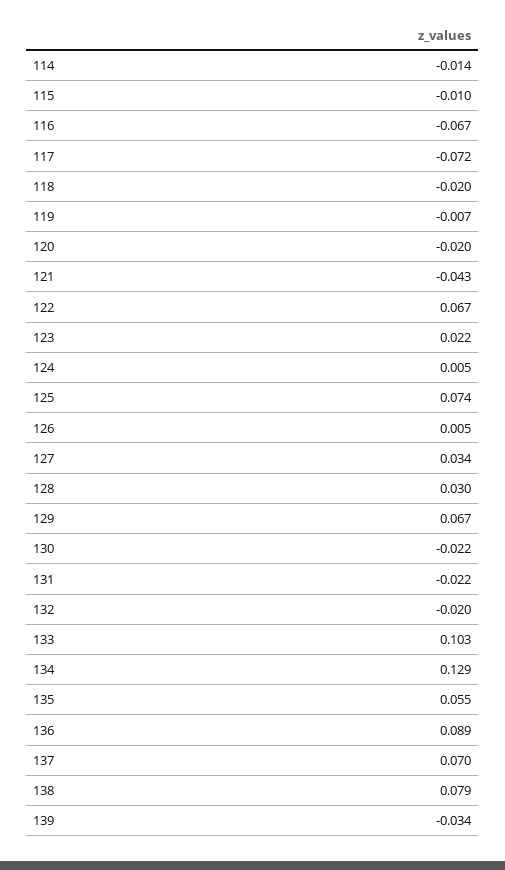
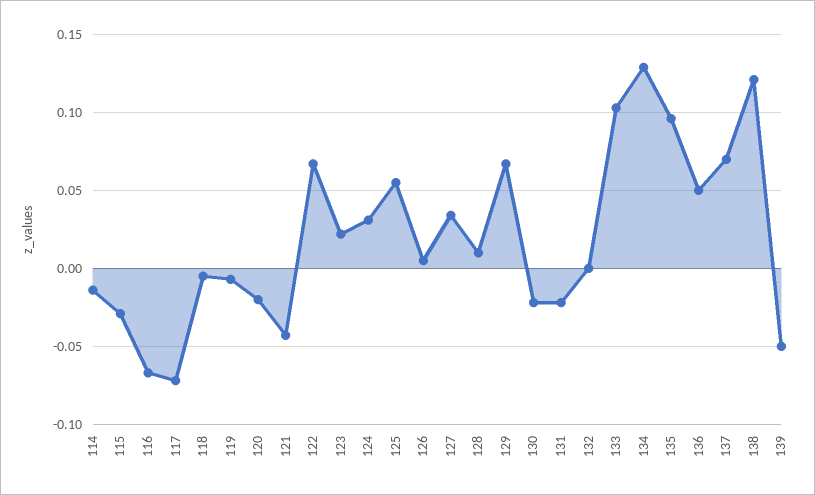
115: -0.01 -> -0.03
118: -0.02 -> -0.005
124: 0.005 -> 0.03
125: 0.074 -> 0.055
128: 0.03 -> 0.01
132: -0.02 -> 0
135: 0.055 -> 0.095
136: 0.089 -> 0.05
138: 0.079 -> 0.12
139: -0.034 -> -0.05

